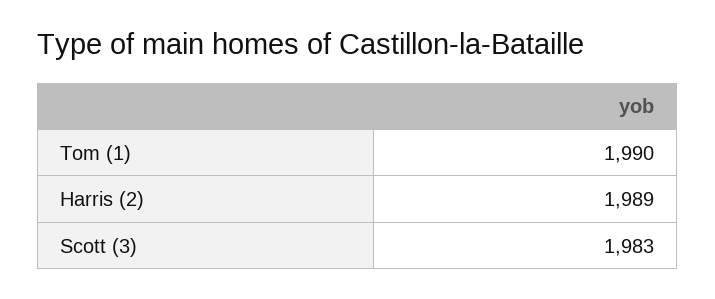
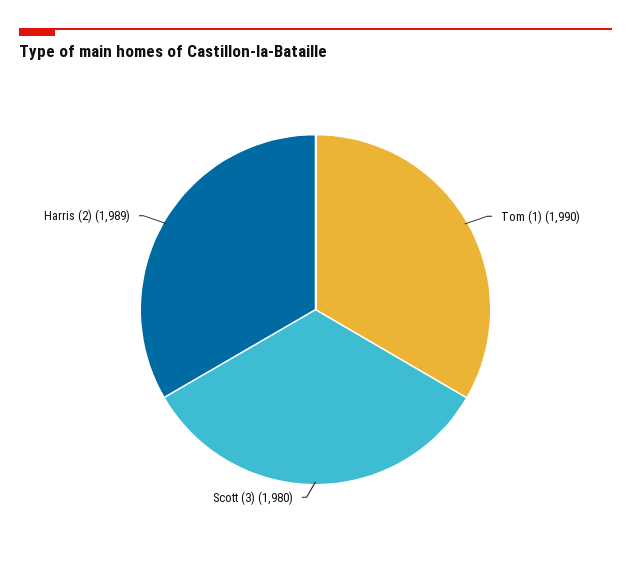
Scott (3): 1983 -> 1980

